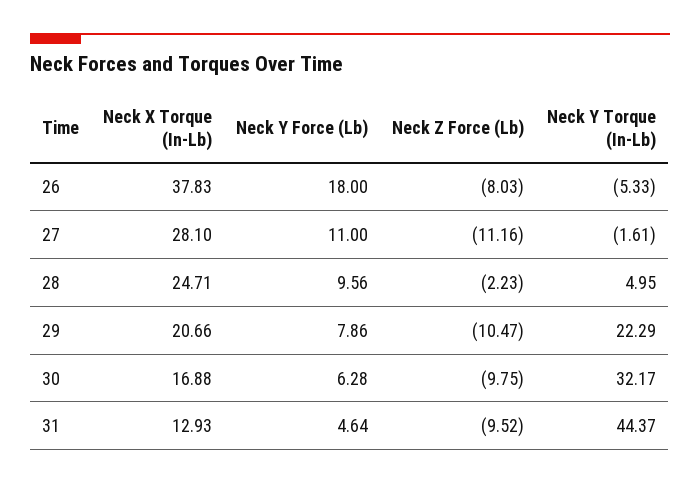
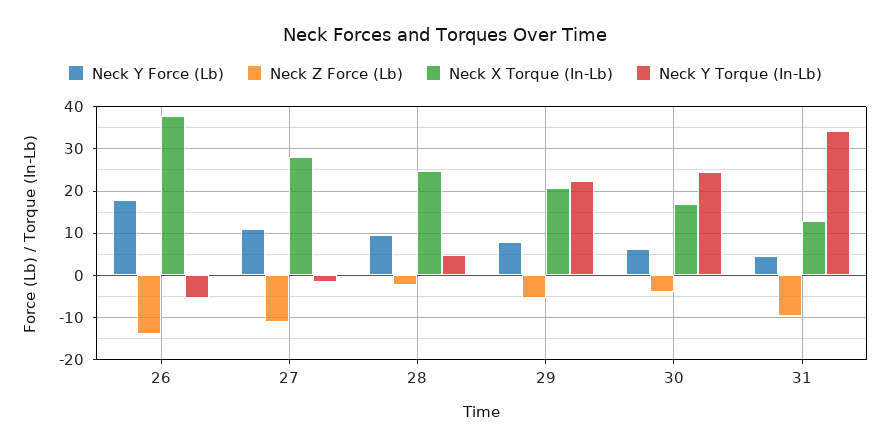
Neck Z Force (Lb), 26: -8.03 -> -14
Neck Z Force (Lb), 29: -10.47 -> -6
Neck Z Force (Lb), 30: -9.75 -> -4
Neck Y Torque (In-Lb), 30: 32.17 -> 24
Neck Y Torque (In-Lb), 31: 44.37 -> 34

